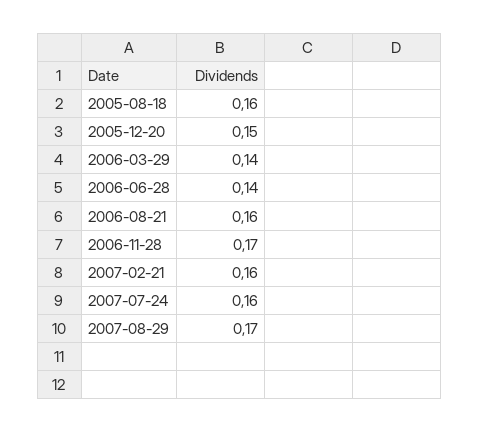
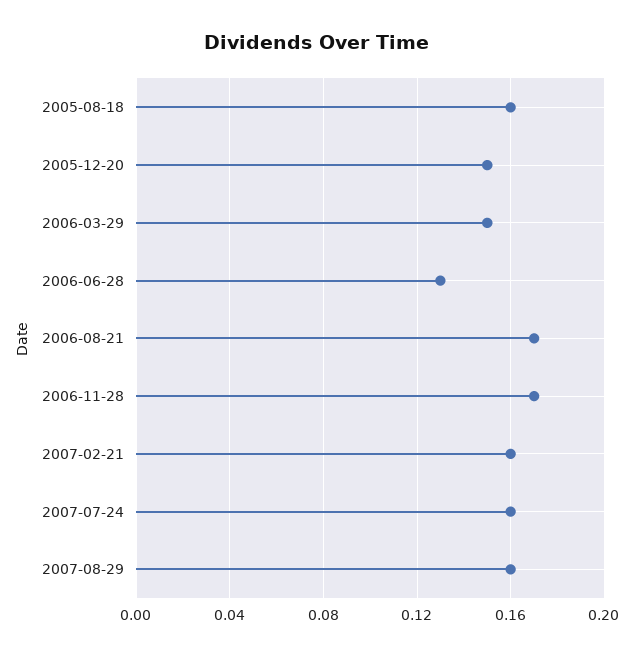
2006-03-29: 0.14 -> 0.15
2006-06-28: 0.14 -> 0.13
2006-08-21: 0.16 -> 0.17
2007-08-29: 0.17 -> 0.16

